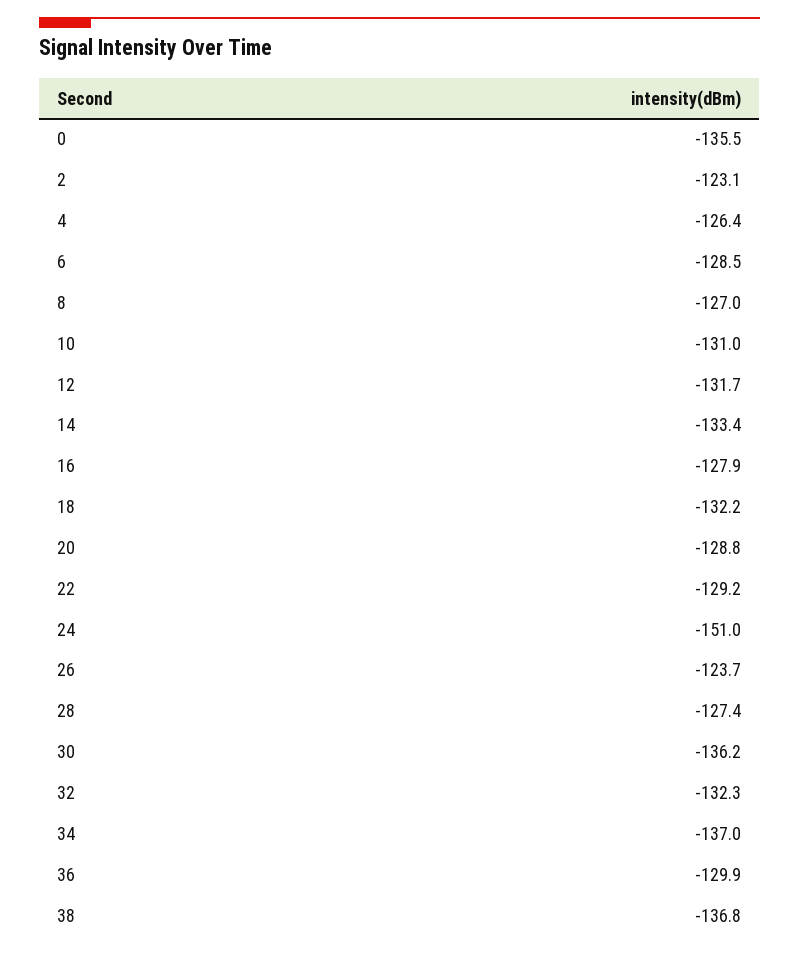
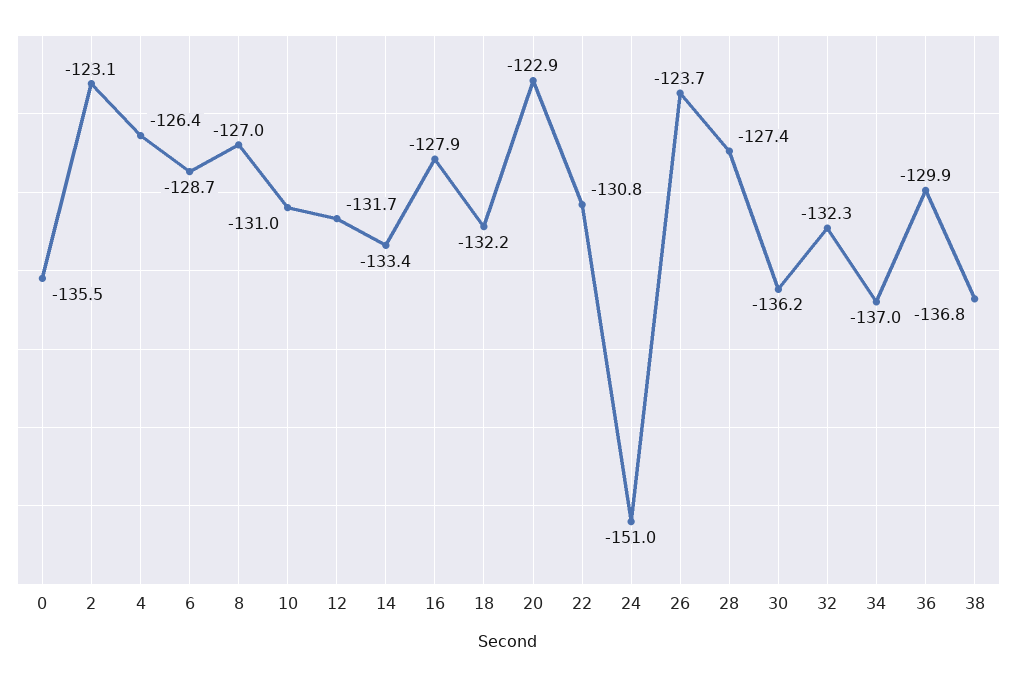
6: -128.5 -> -128.7
20: -128.8 -> -122.9
22: -129.2 -> -130.8

